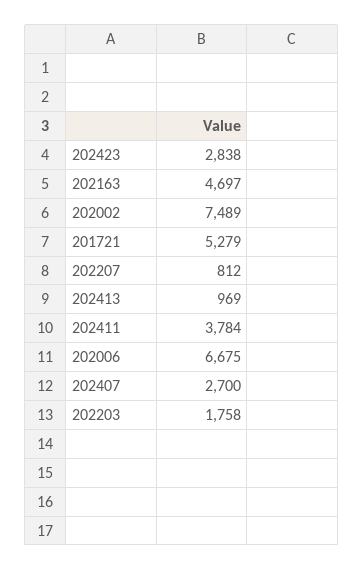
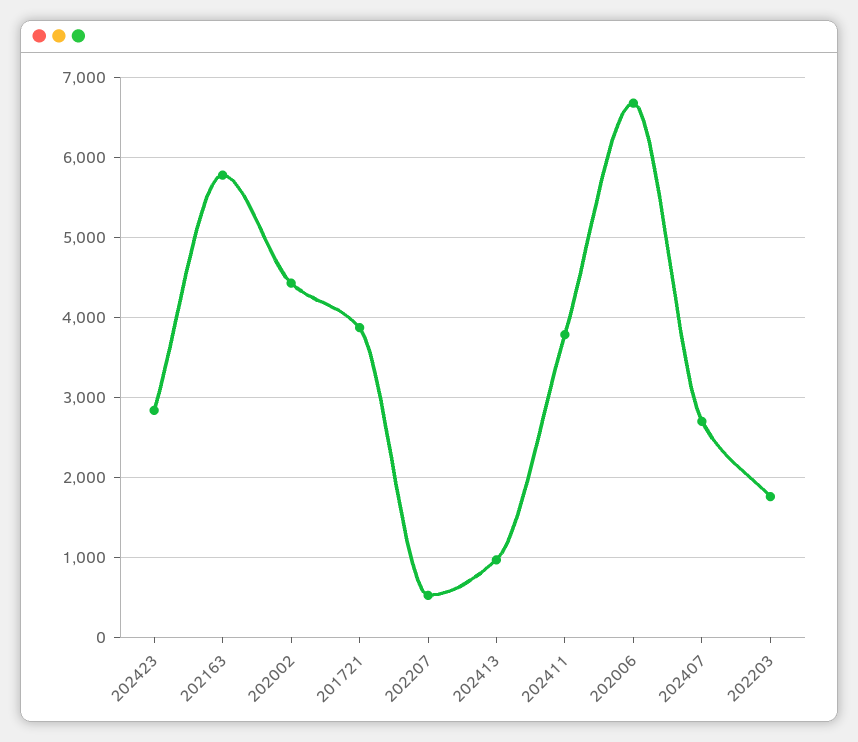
202163: 4697 -> 5800
202002: 7489 -> 4400
201721: 5279 -> 3900
202207: 812 -> 500

